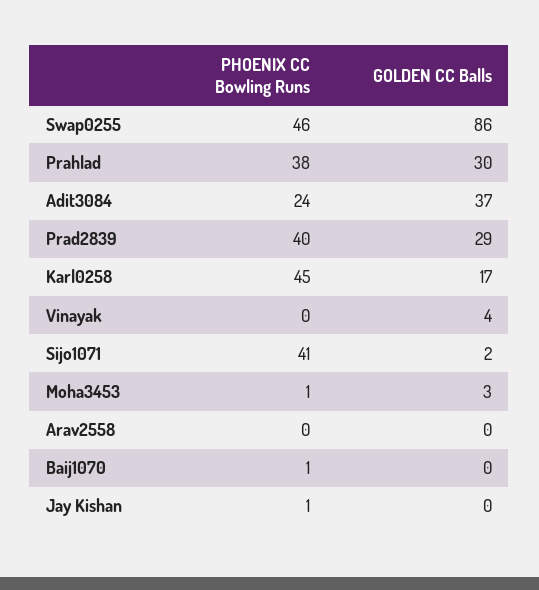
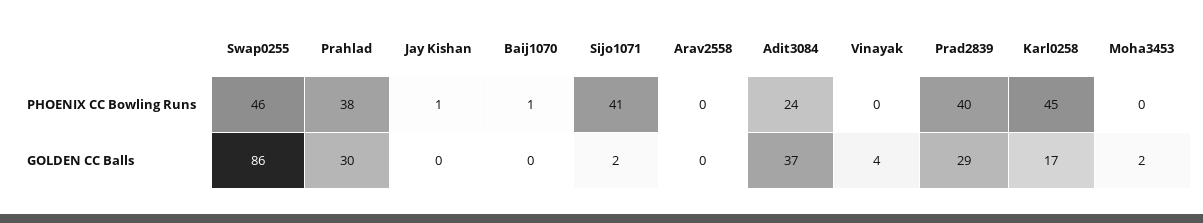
PHOENIX CC Bowling Runs, Moha3453: 1 -> 0
GOLDEN CC Balls, Moha3453: 3 -> 2

